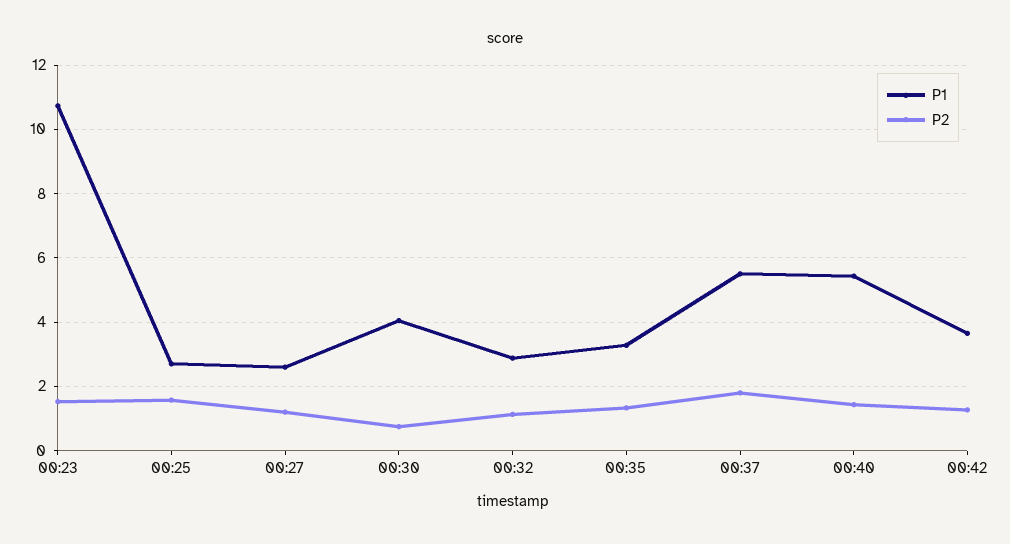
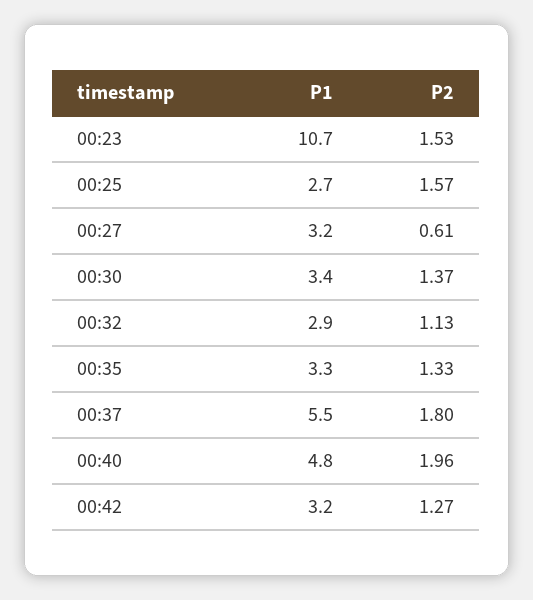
P1, 00:27: 2.6 -> 3.2
P2, 00:27: 1.2 -> 0.61
P1, 00:30: 4 -> 3.4
P2, 00:30: 0.8 -> 1.37
P1, 00:40: 5.4 -> 4.8
P2, 00:40: 1.4 -> 1.96
P1, 00:42: 3.6 -> 3.2

